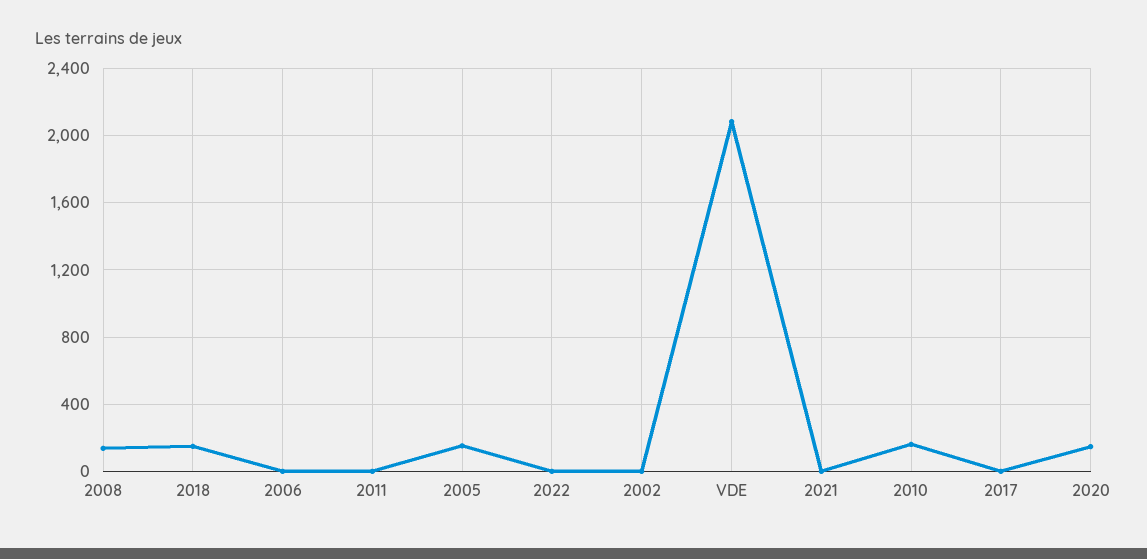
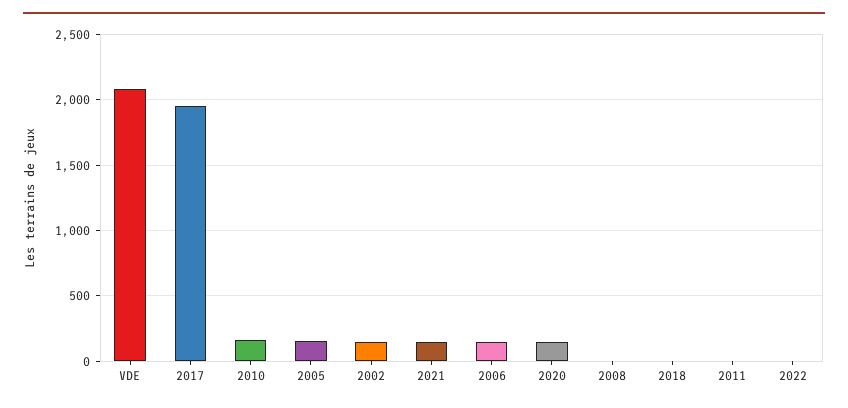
2008: 150 -> 0
2018: 150 -> 0
2006: 0 -> 150
2002: 0 -> 150
2021: 0 -> 150
2017: 0 -> 1950

